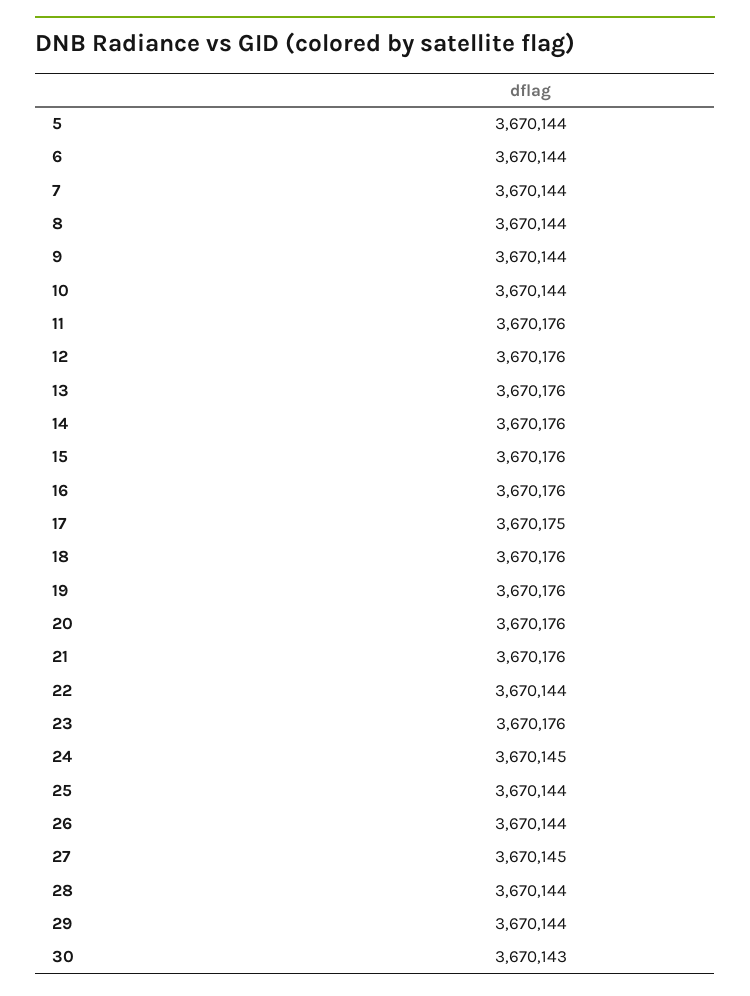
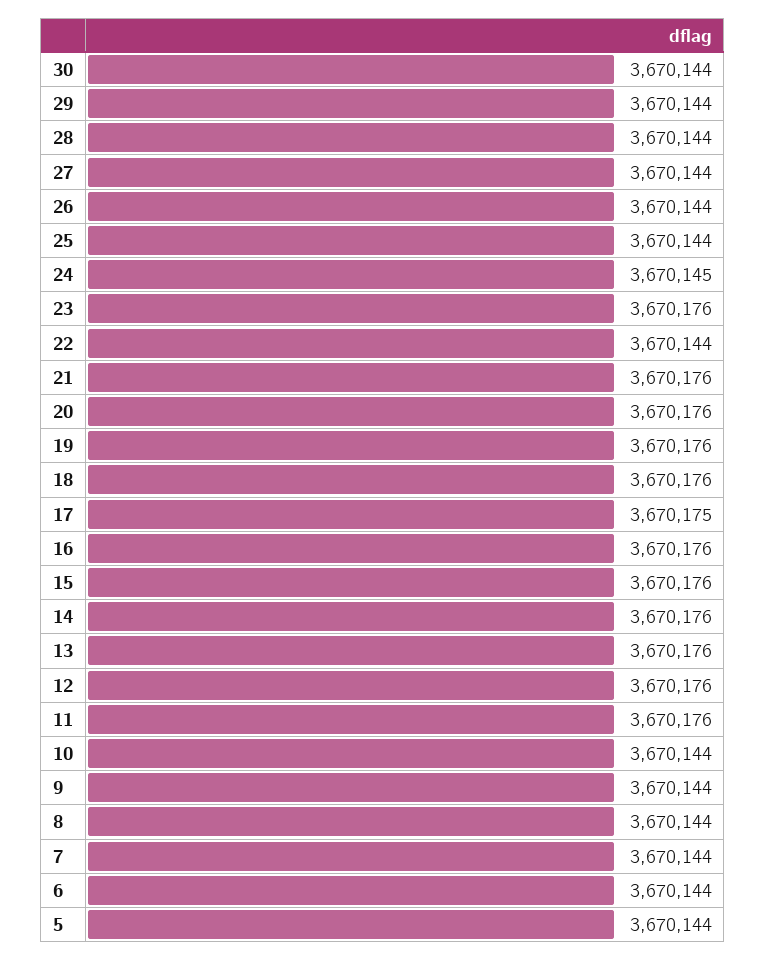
27: 3670145 -> 3670144
30: 3670143 -> 3670144

